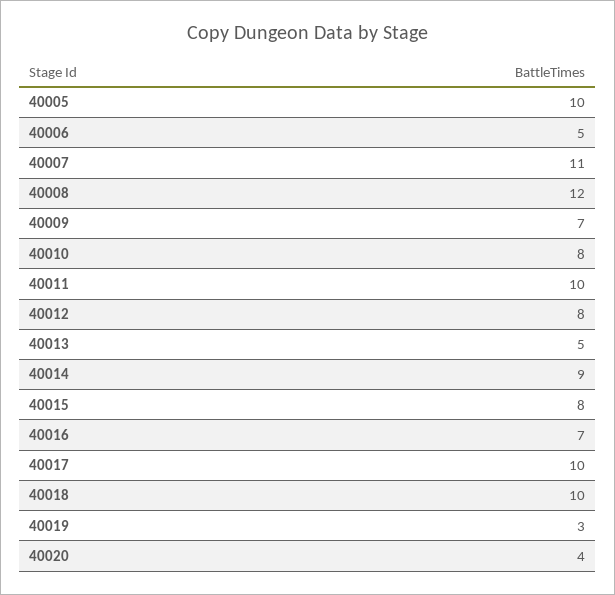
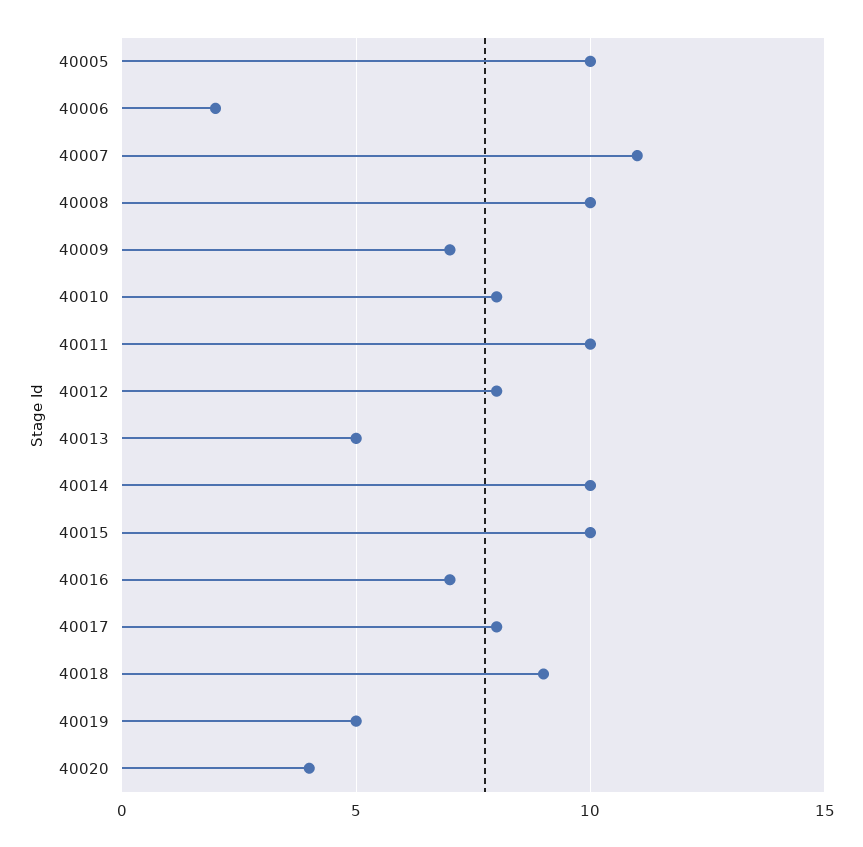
40006: 5 -> 2
40008: 12 -> 10
40014: 9 -> 10
40015: 8 -> 10
40017: 10 -> 8
40018: 10 -> 9
40019: 3 -> 5

